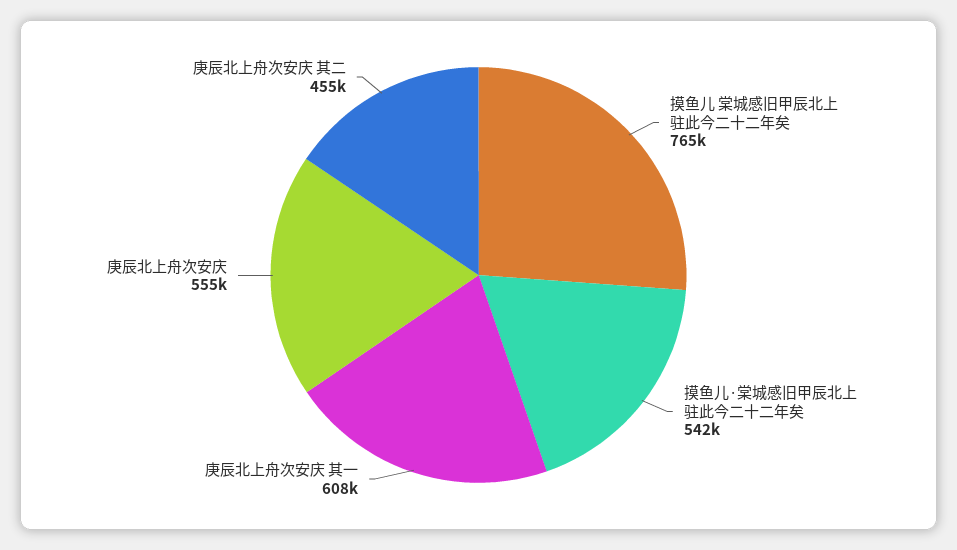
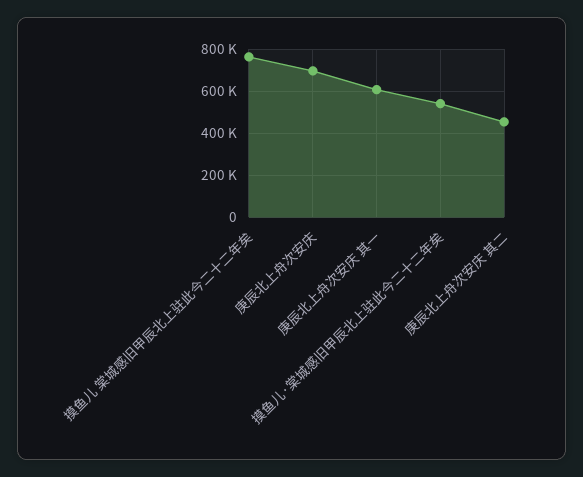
庚辰北上舟次安庆: 555000 -> 700000

